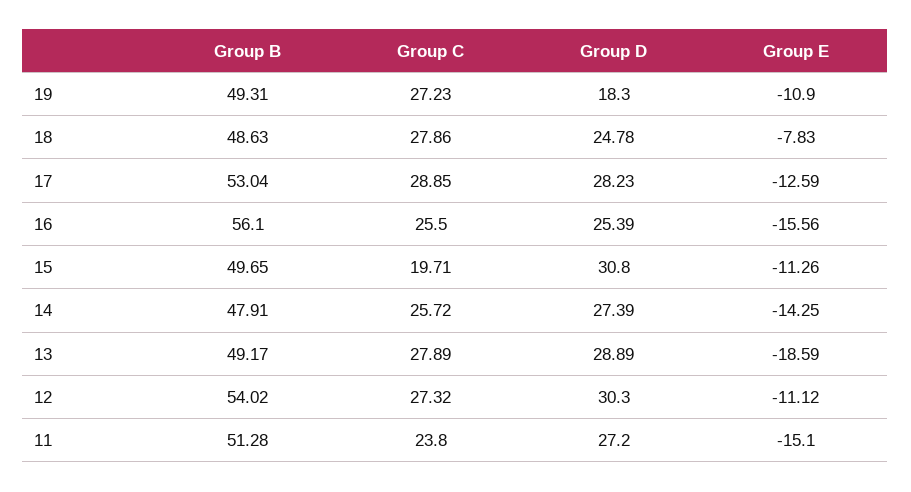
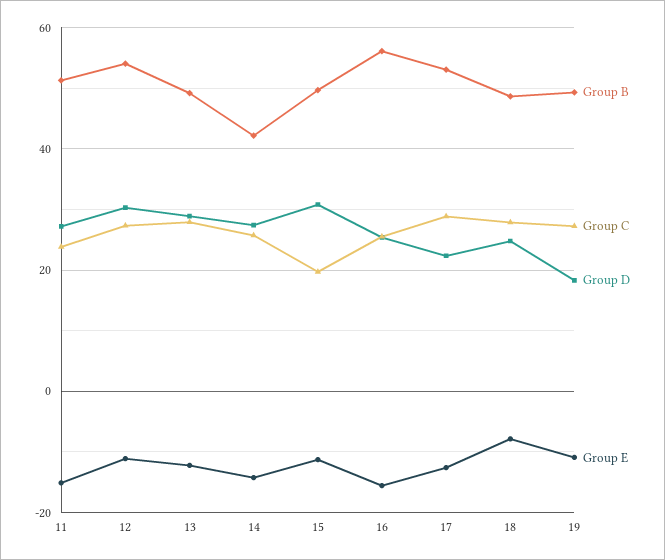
Group D, 17: 28.23 -> 22
Group B, 14: 47.91 -> 42
Group E, 13: -18.59 -> -12

